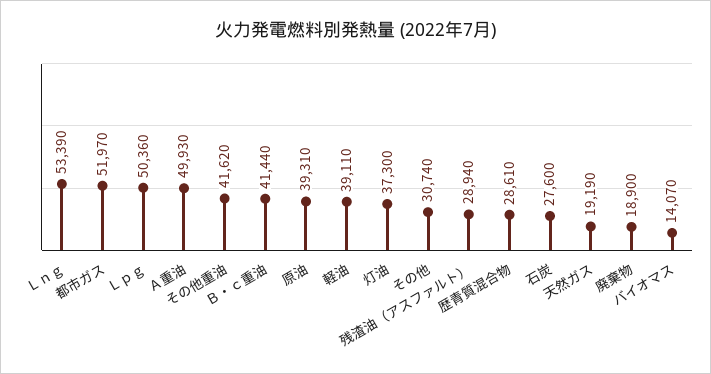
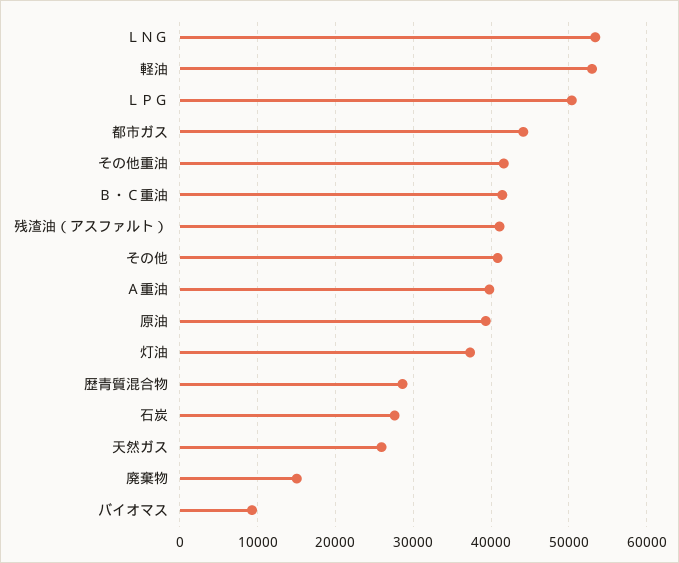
都市ガス: 51970 -> 44000
Ａ重油: 49930 -> 40000
軽油: 39110 -> 53000
その他: 30740 -> 41000
残渣油（アスファルト）: 28940 -> 41000
天然ガス: 19190 -> 26000
廃棄物: 18900 -> 15000
バイオマス: 14070 -> 9000

